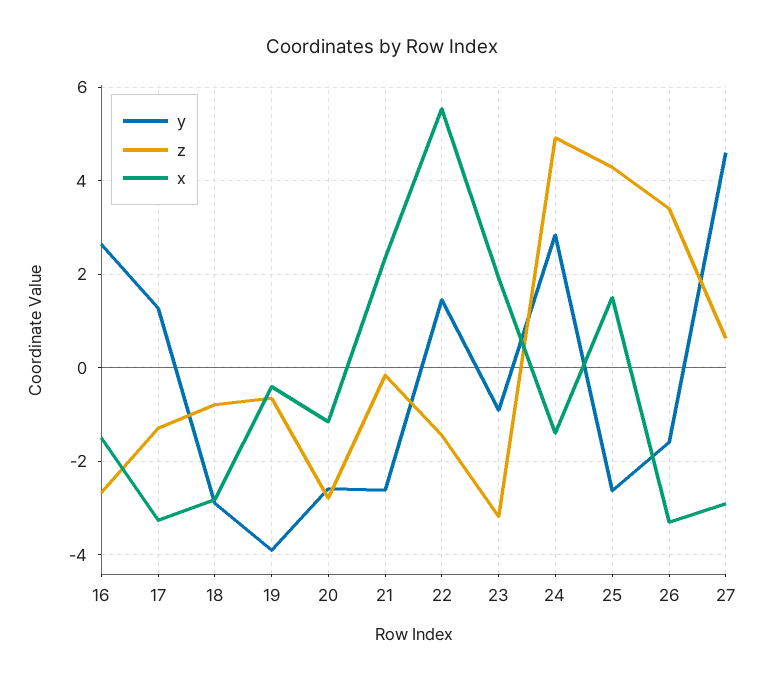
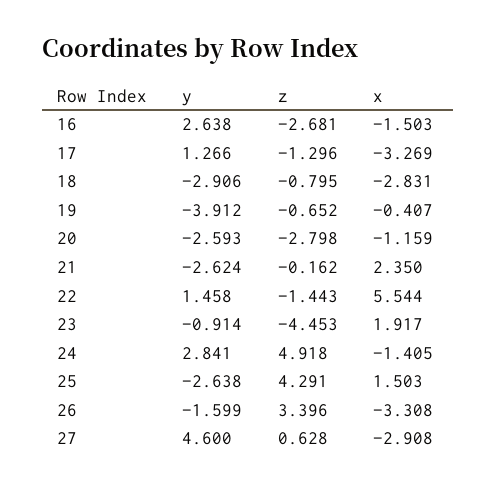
z, 23: -3.2 -> -4.453

